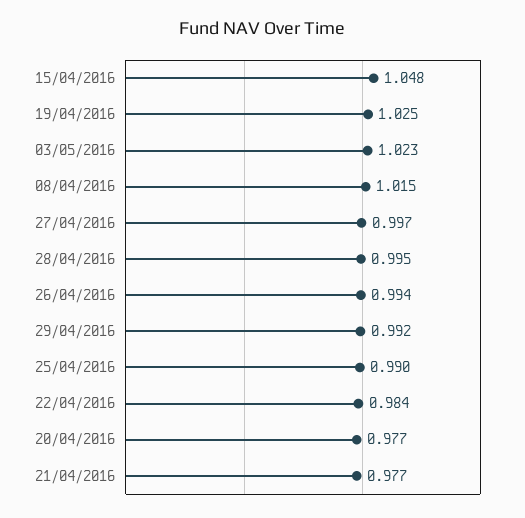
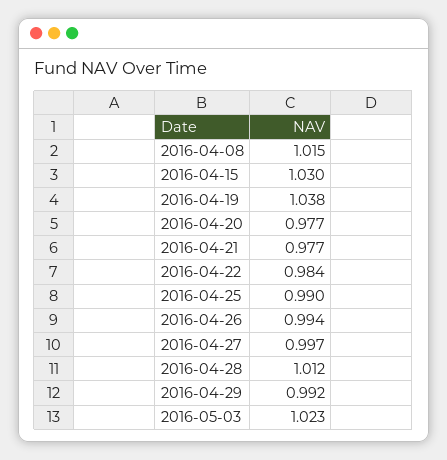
15/04/2016: 1.048 -> 1.03
19/04/2016: 1.025 -> 1.038
28/04/2016: 0.995 -> 1.012

